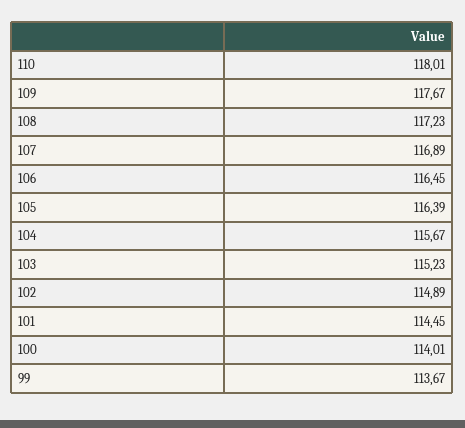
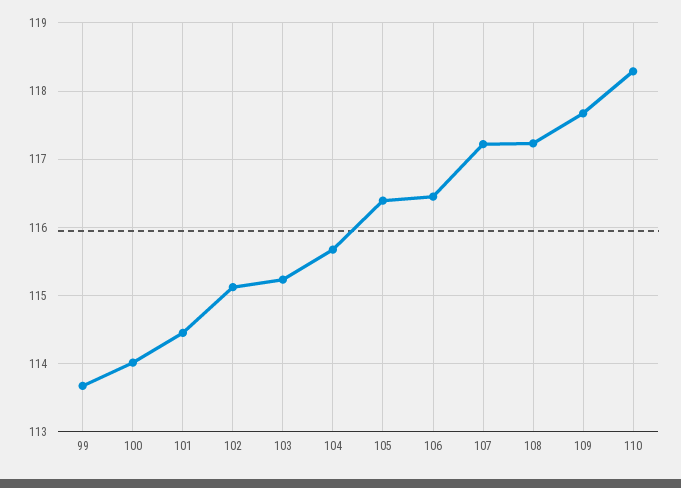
110: 118.01 -> 118.3
107: 116.89 -> 117.2
102: 114.89 -> 115.1

